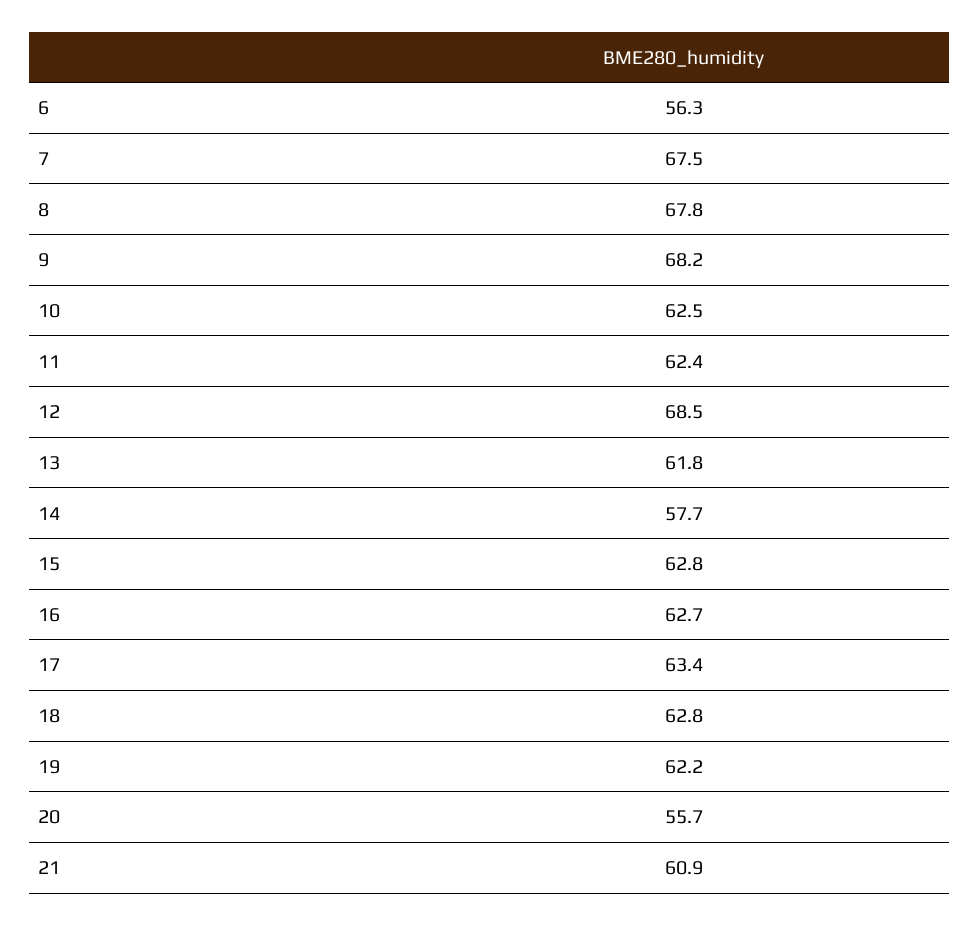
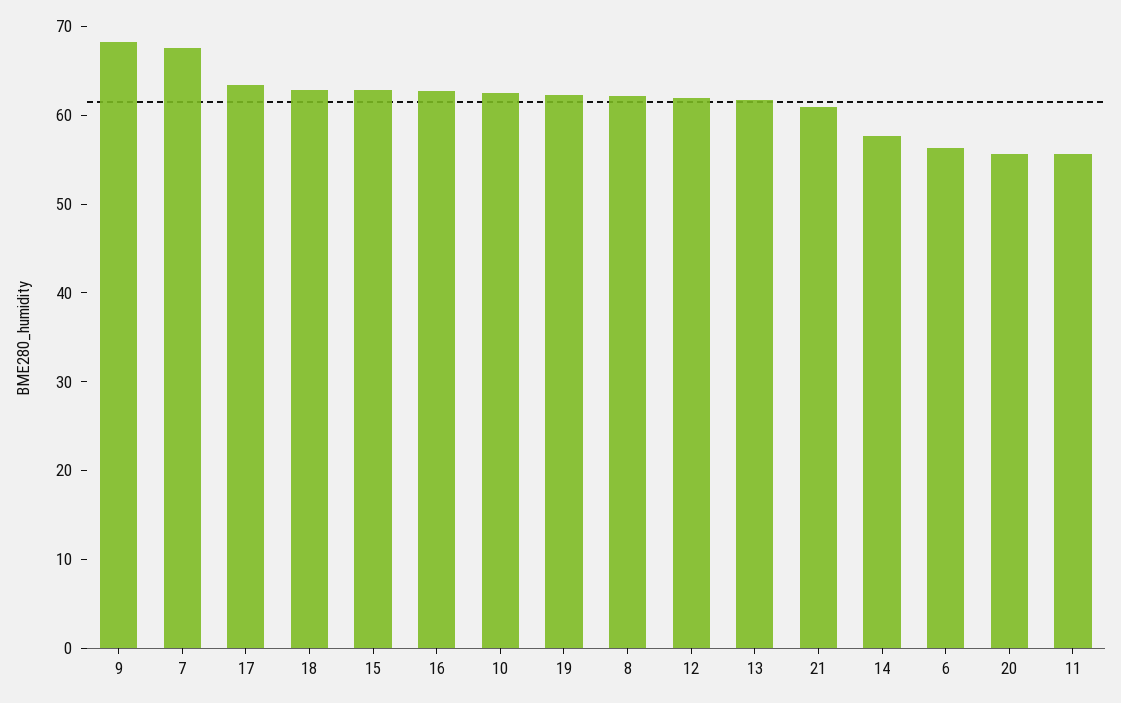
8: 67.8 -> 62
11: 62.4 -> 56
12: 68.5 -> 62

